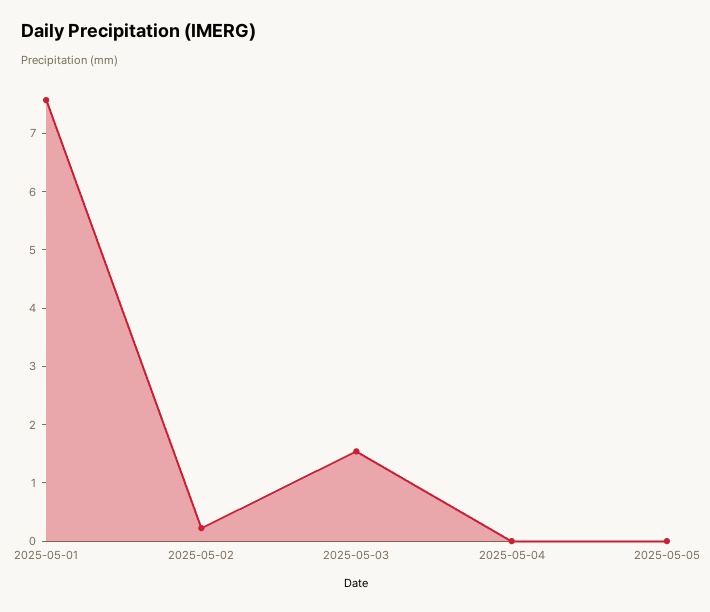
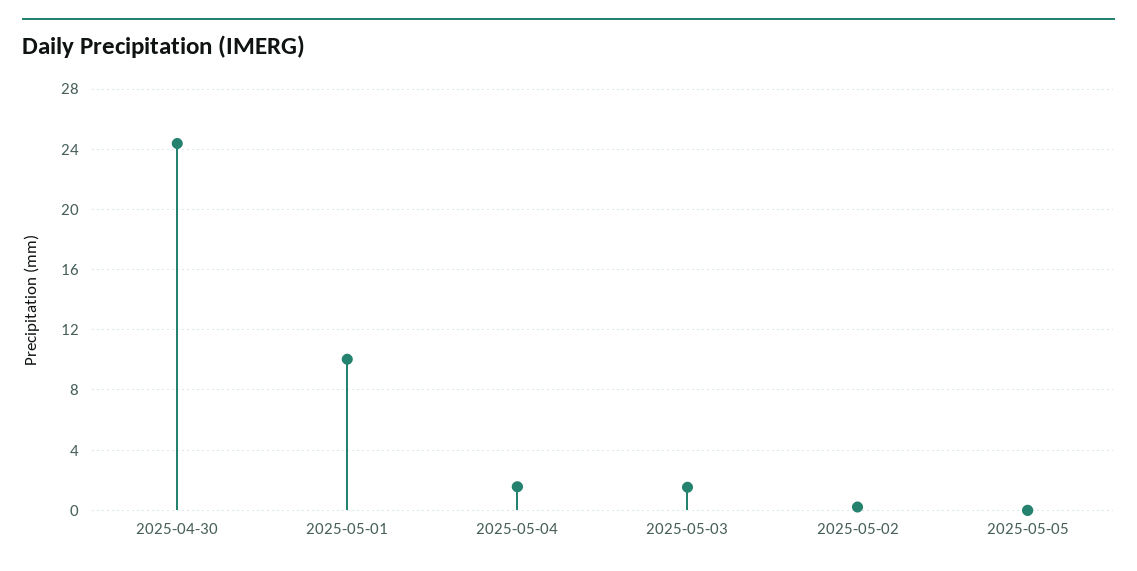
2025-05-01: 7.6 -> 10
2025-05-04: 0 -> 1.5
2025-04-30: none -> 24.5

